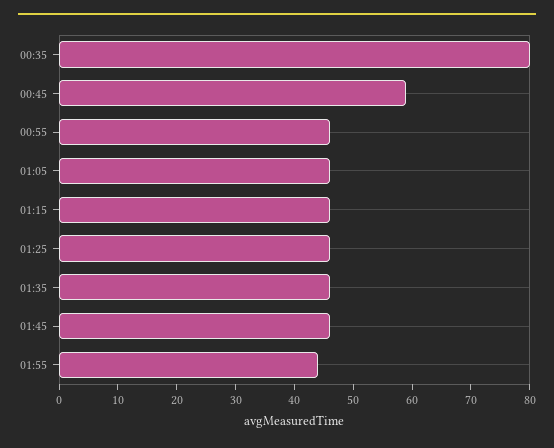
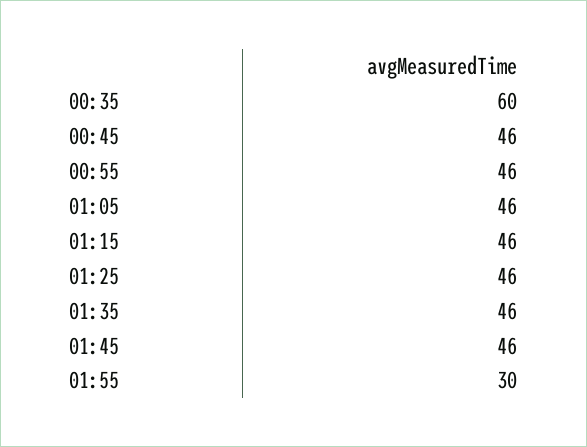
00:35: 80 -> 60
00:45: 60 -> 46
01:55: 45 -> 30

